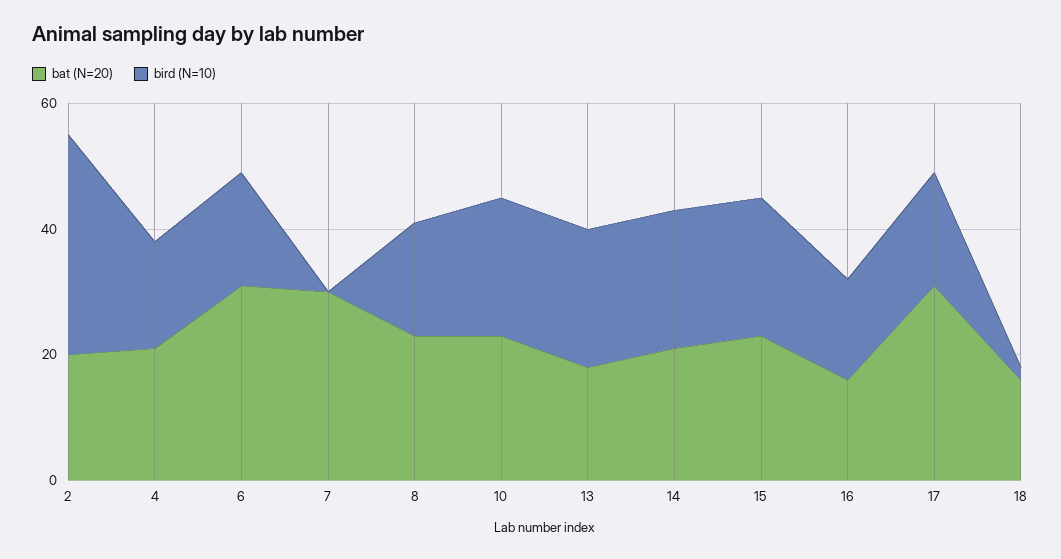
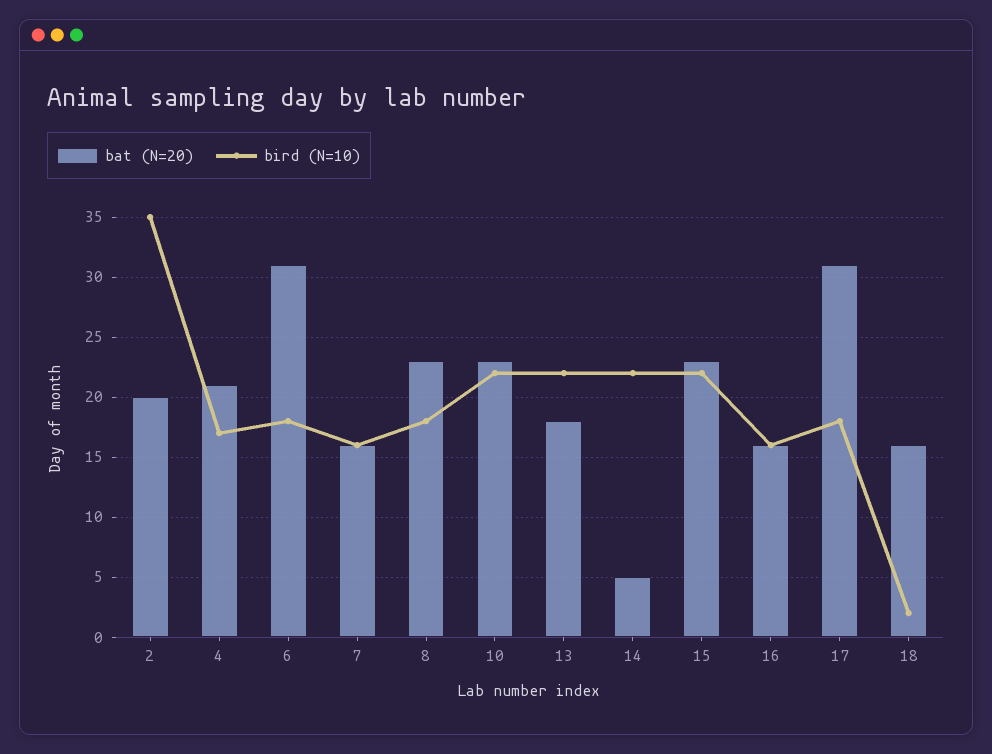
bat (N=20), 7: 30 -> 16
bird (N=10), 7: 0 -> 16
bat (N=20), 14: 20 -> 5

